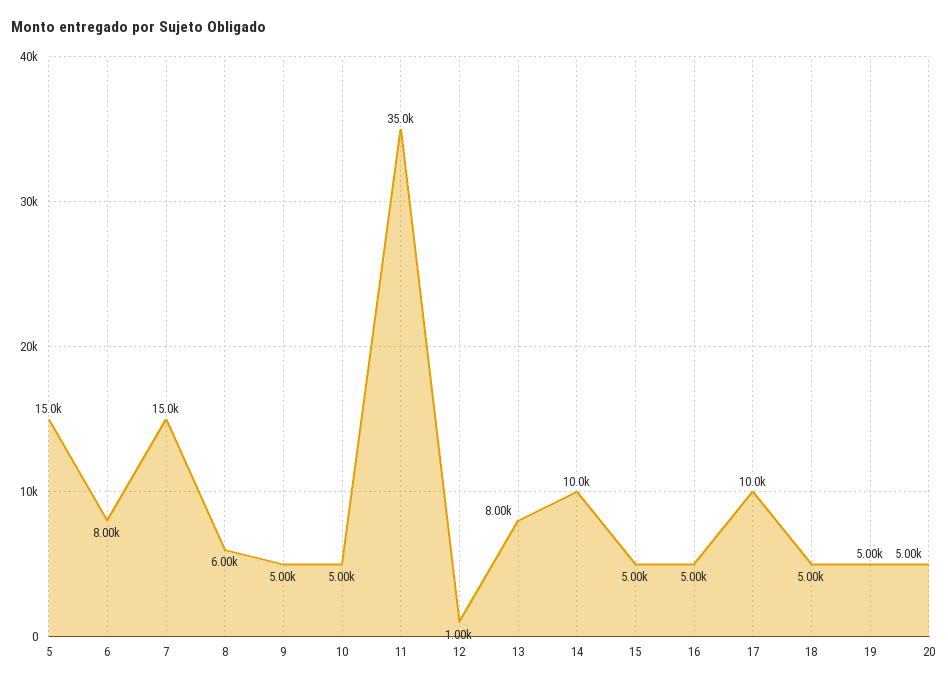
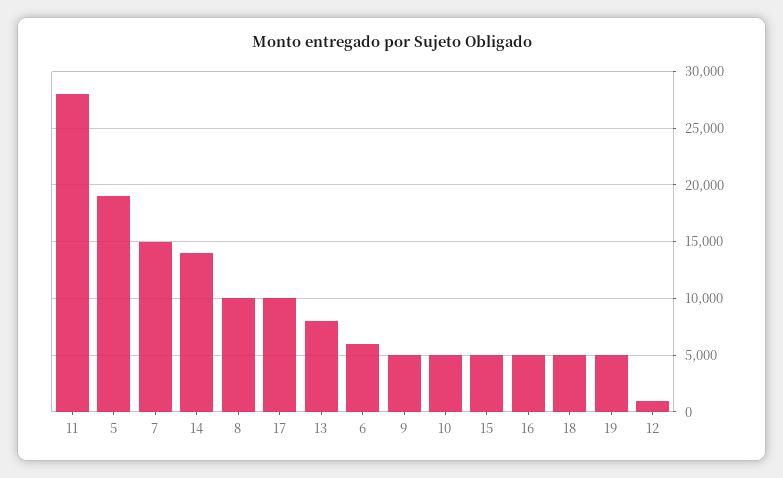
5: 15000 -> 19000
6: 8000 -> 6000
8: 6000 -> 10000
11: 35000 -> 28000
14: 10000 -> 14000
20: 5000 -> none

